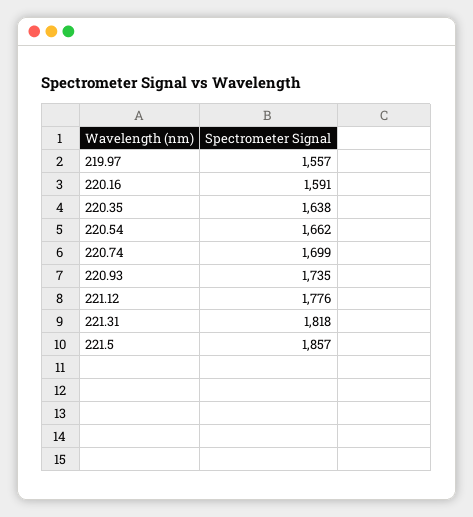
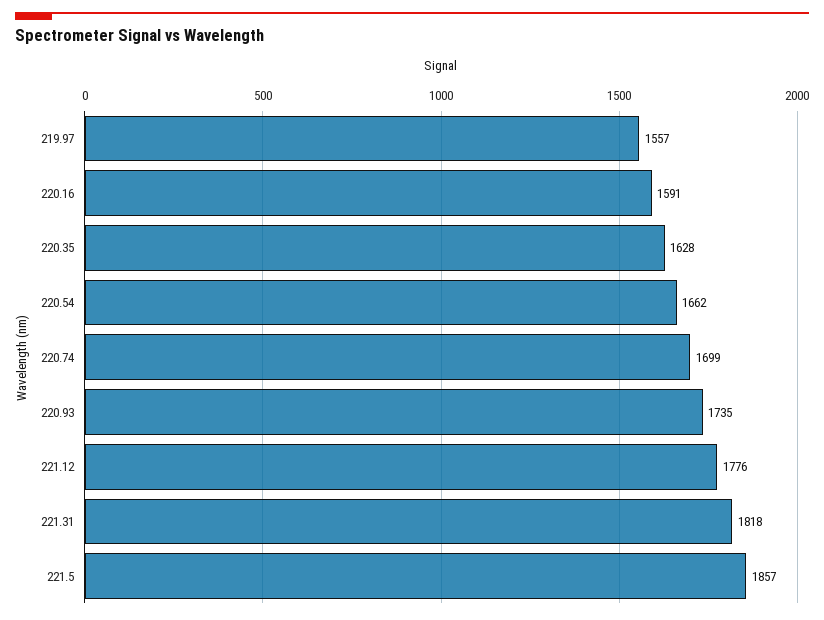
220.35: 1638 -> 1628

